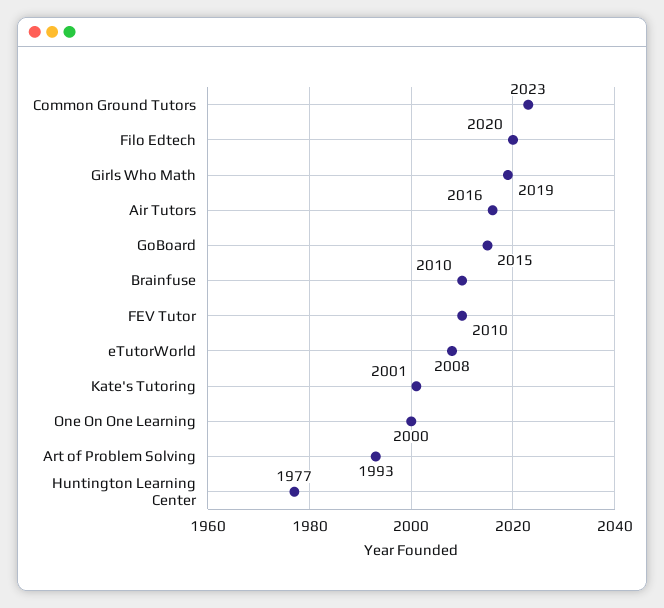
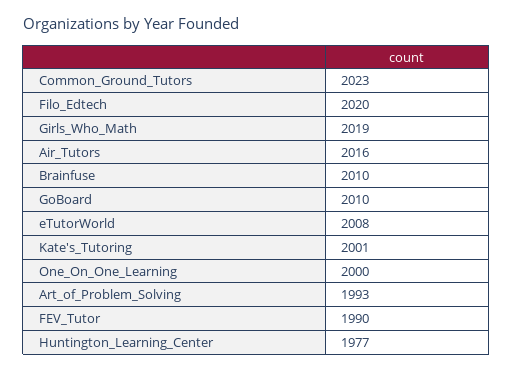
GoBoard: 2015 -> 2010
FEV Tutor: 2010 -> 1990

